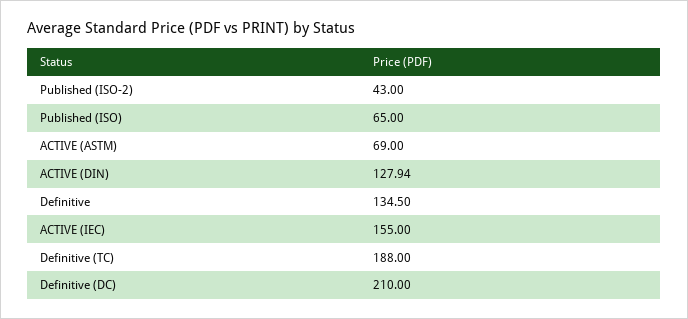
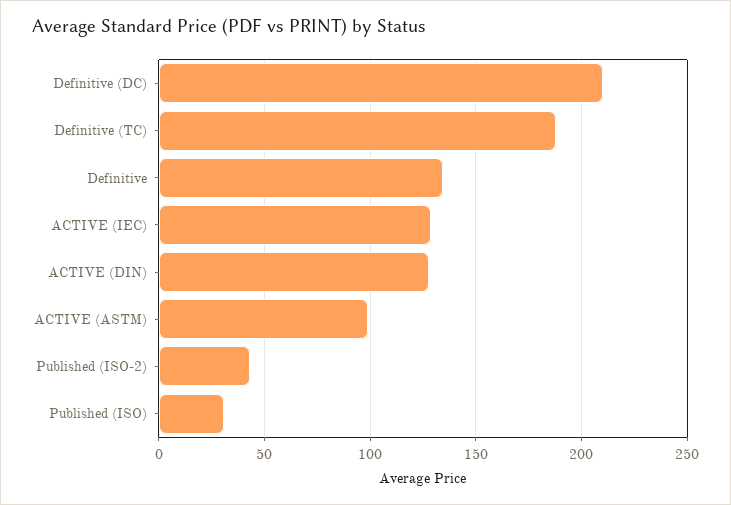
Published (ISO): 65 -> 30
ACTIVE (ASTM): 69 -> 100
ACTIVE (IEC): 155 -> 130

